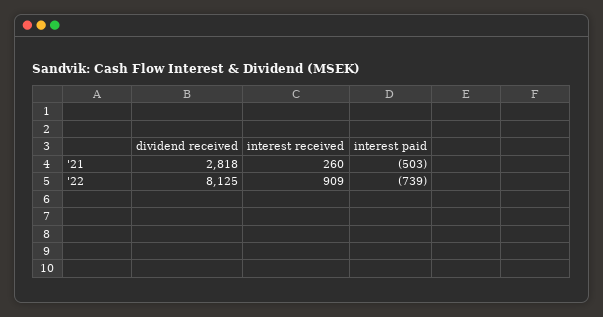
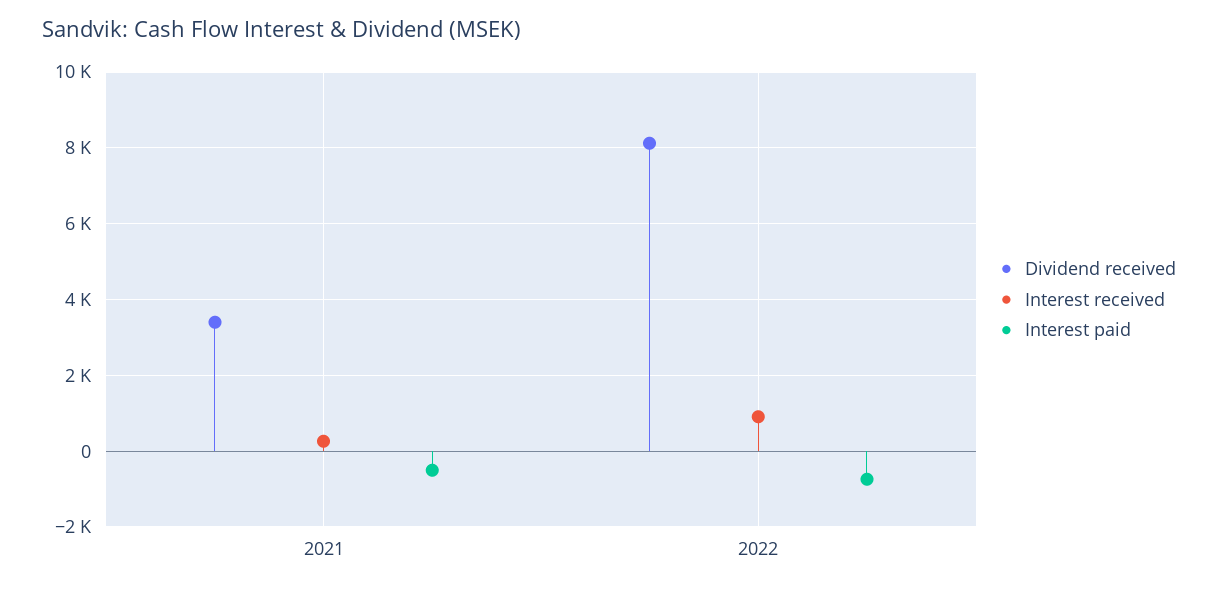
dividend received, '21: 2818 -> 3400

